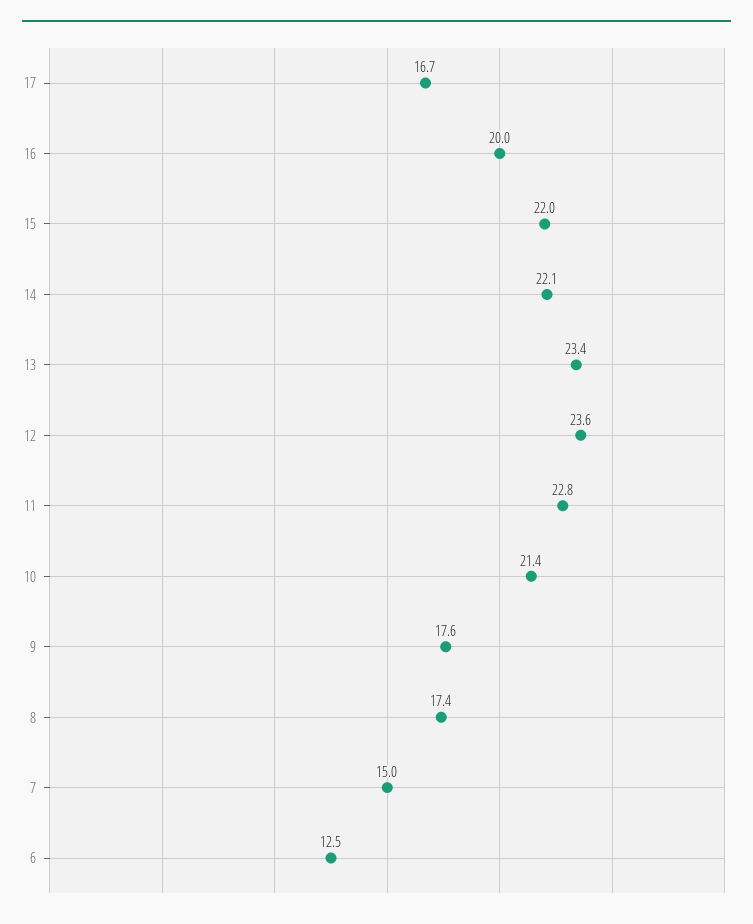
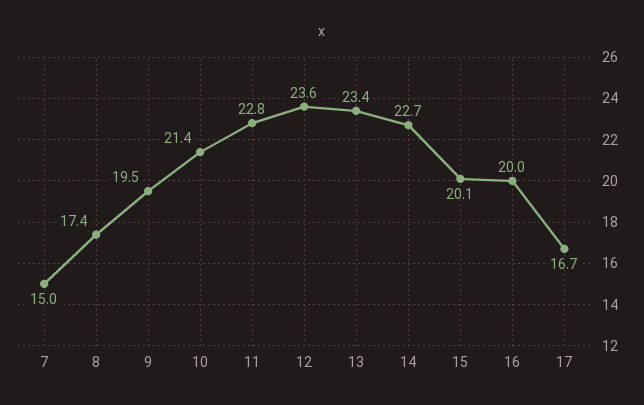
15: 22 -> 20.1
14: 22.1 -> 22.7
9: 17.6 -> 19.5
6: 12.5 -> none

